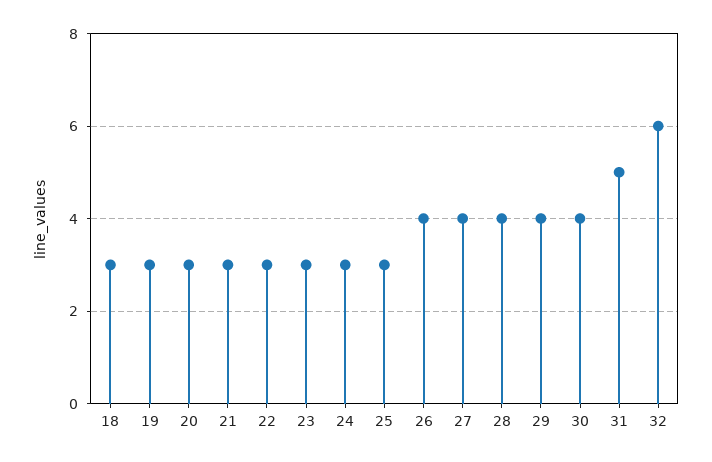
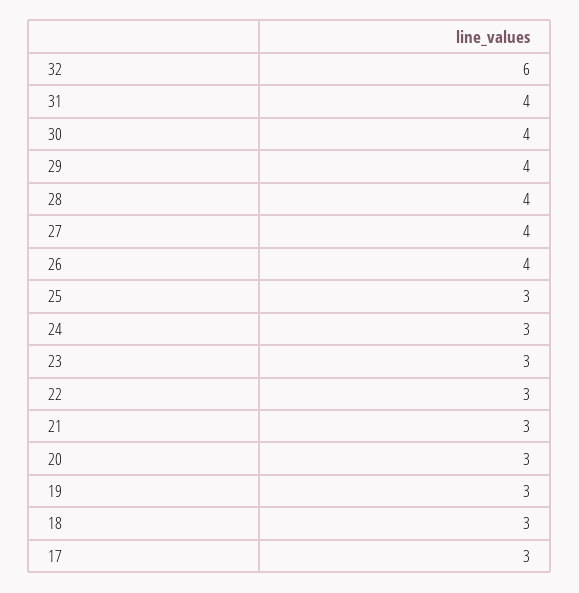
31: 5 -> 4
17: none -> 3

